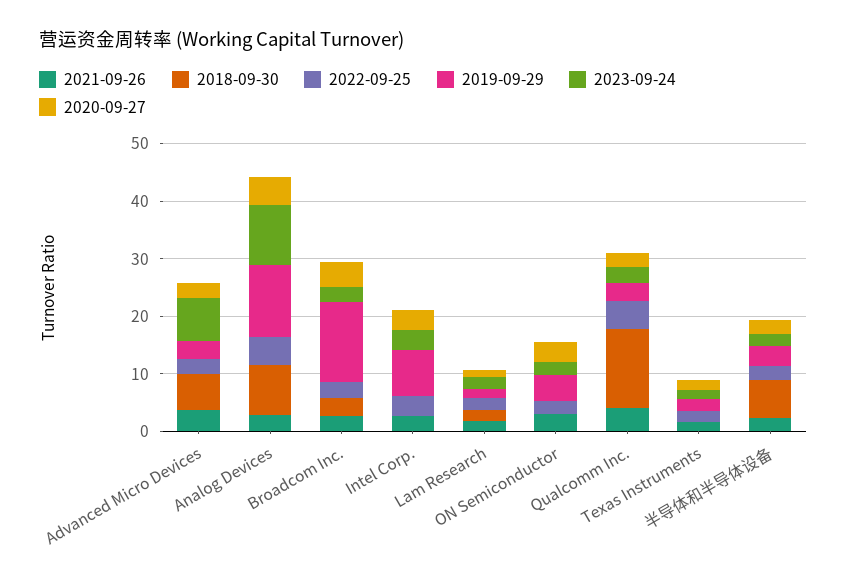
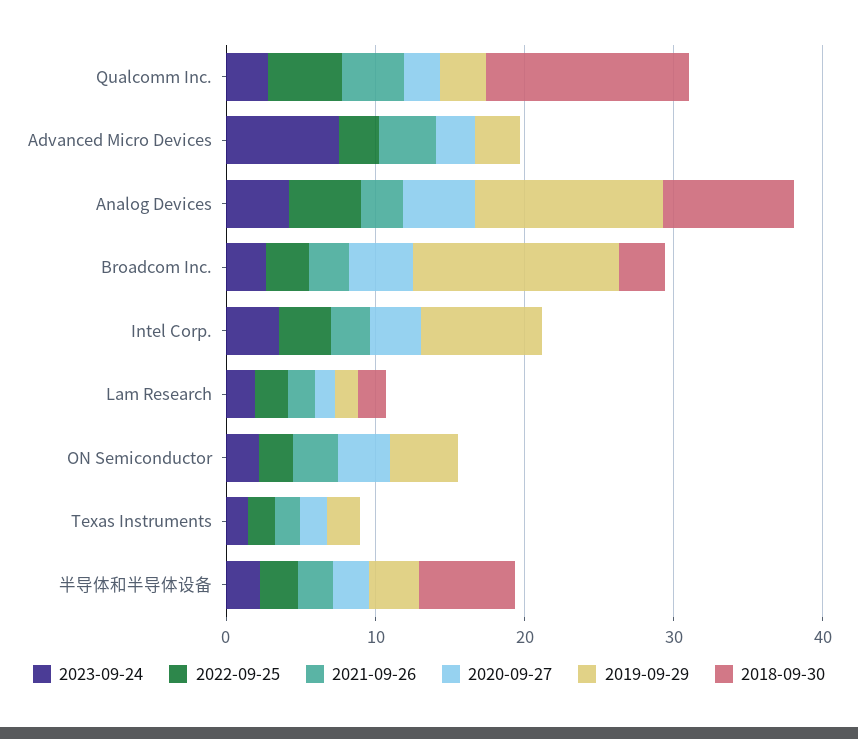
2018-09-30, Advanced Micro Devices: 6 -> 0
2023-09-24, Analog Devices: 10 -> 4

